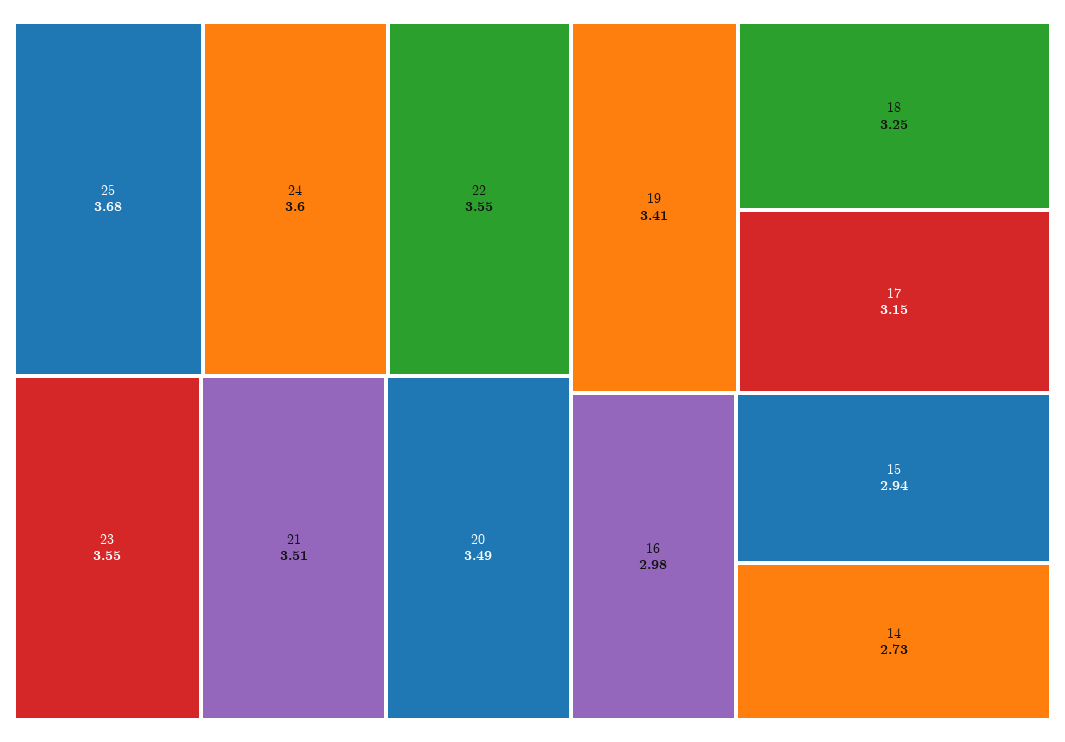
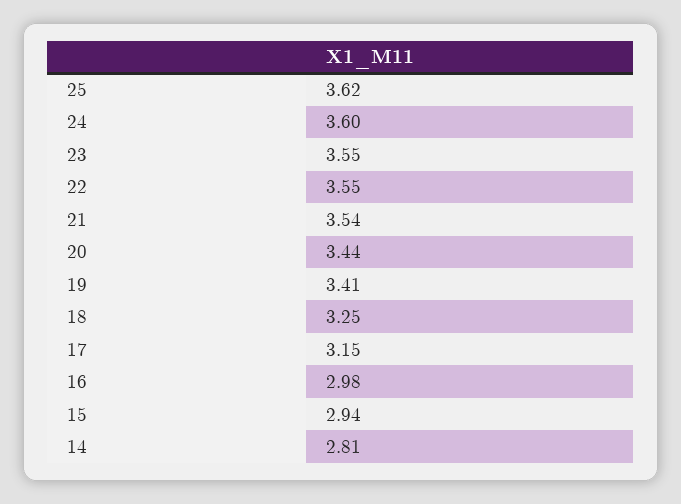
25: 3.68 -> 3.62
21: 3.51 -> 3.54
20: 3.49 -> 3.44
14: 2.73 -> 2.81

